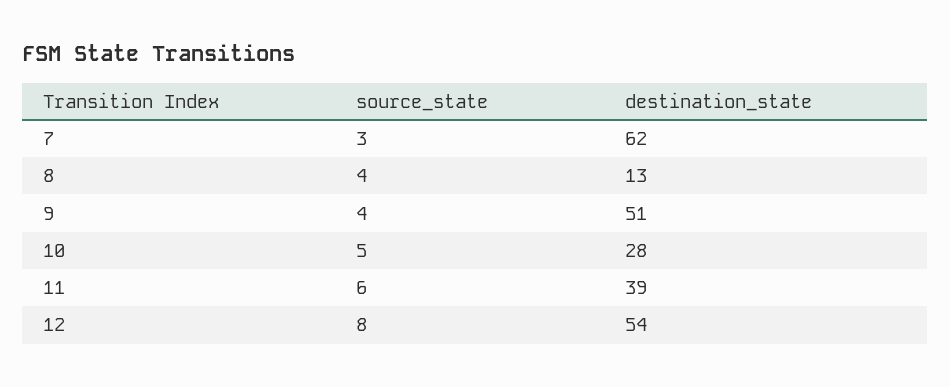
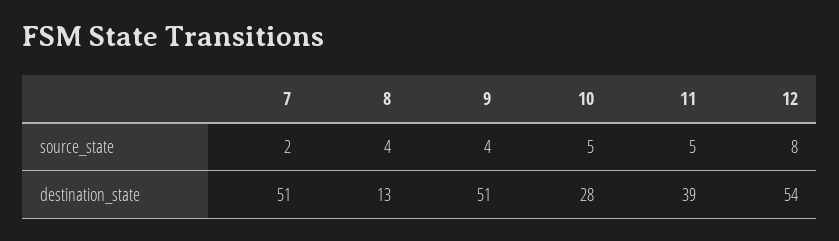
source_state, 7: 3 -> 2
destination_state, 7: 62 -> 51
source_state, 11: 6 -> 5

